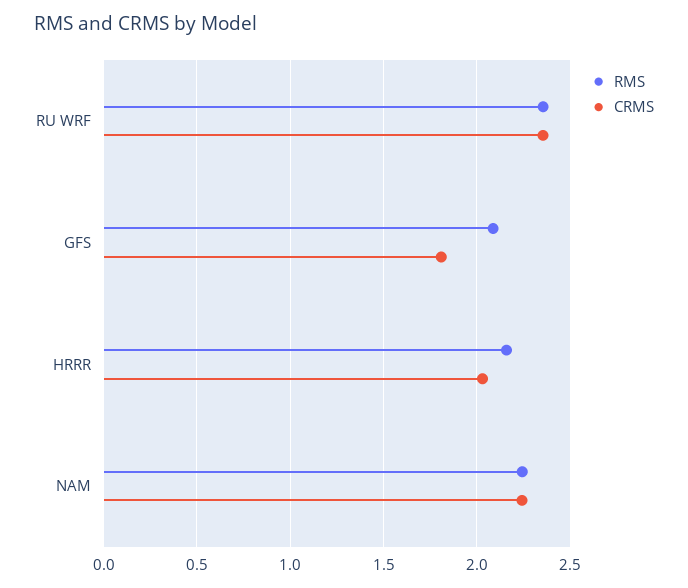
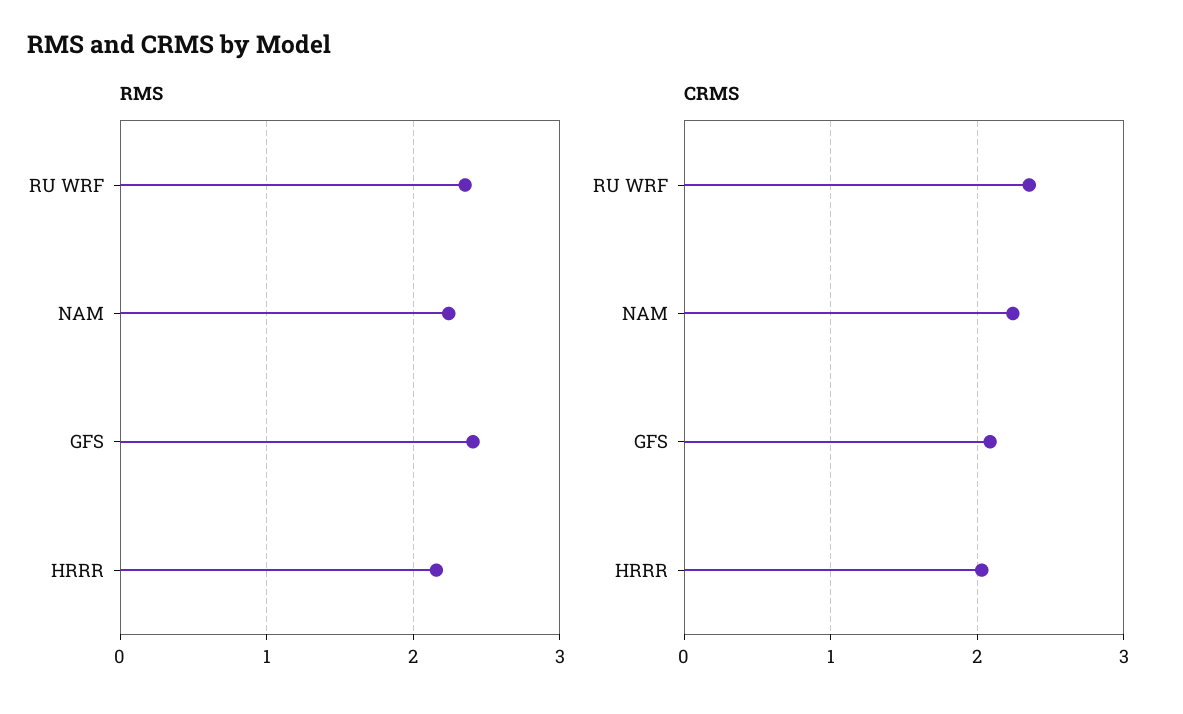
RMS, GFS: 2.1 -> 2.4
CRMS, GFS: 1.8 -> 2.1

